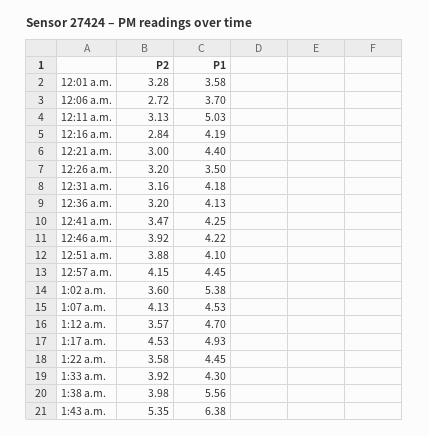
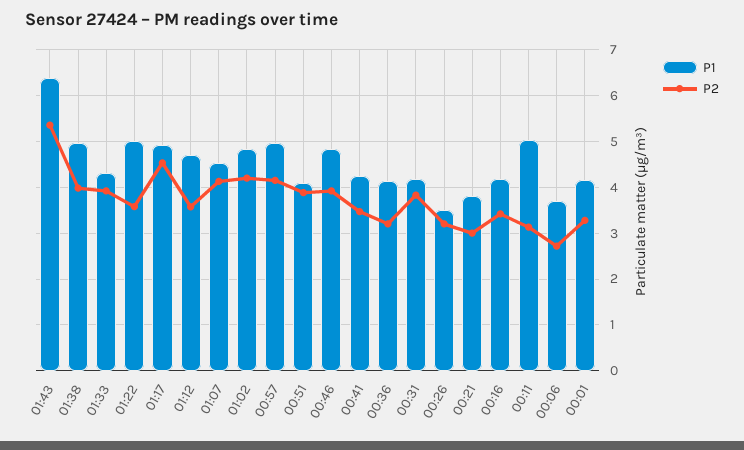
P1, 12:01 a.m.: 3.58 -> 4.2
P2, 12:16 a.m.: 2.84 -> 3.4
P1, 12:21 a.m.: 4.4 -> 3.8
P2, 12:31 a.m.: 3.16 -> 3.8
P1, 12:46 a.m.: 4.22 -> 4.8
P1, 12:57 a.m.: 4.45 -> 5
P2, 1:02 a.m.: 3.6 -> 4.2
P1, 1:02 a.m.: 5.38 -> 4.8
P1, 1:22 a.m.: 4.45 -> 5
P1, 1:38 a.m.: 5.56 -> 5

